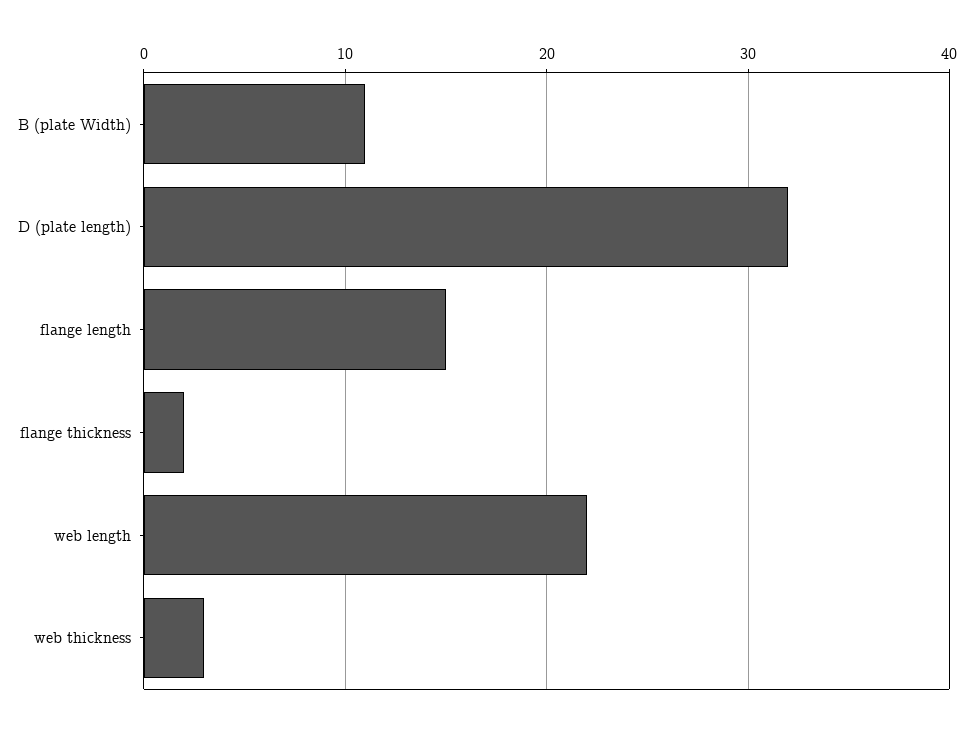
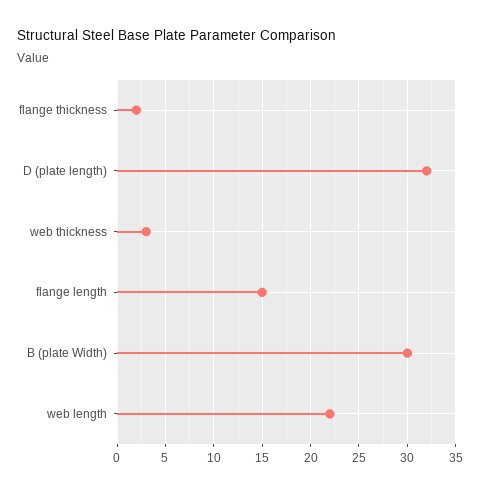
B (plate Width): 11 -> 30

